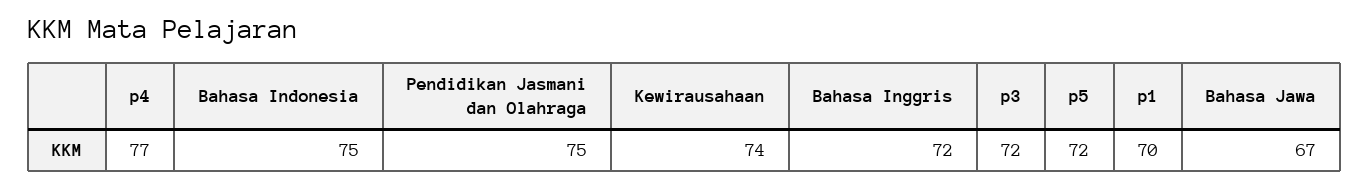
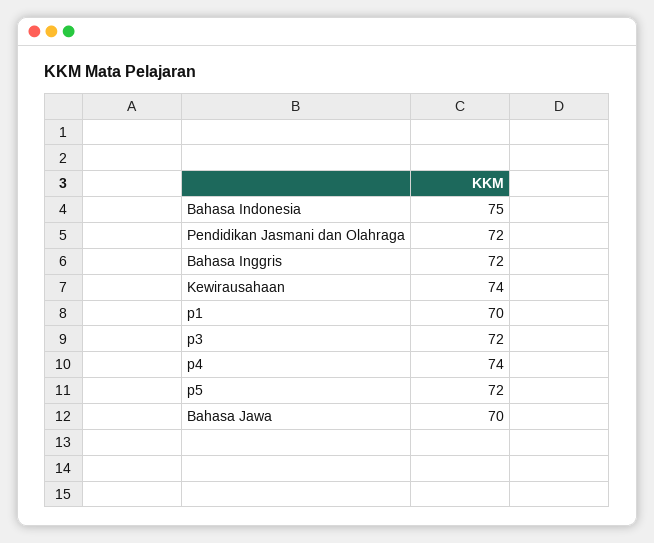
p4: 77 -> 74
Pendidikan Jasmani dan Olahraga: 75 -> 72
Bahasa Jawa: 67 -> 70

